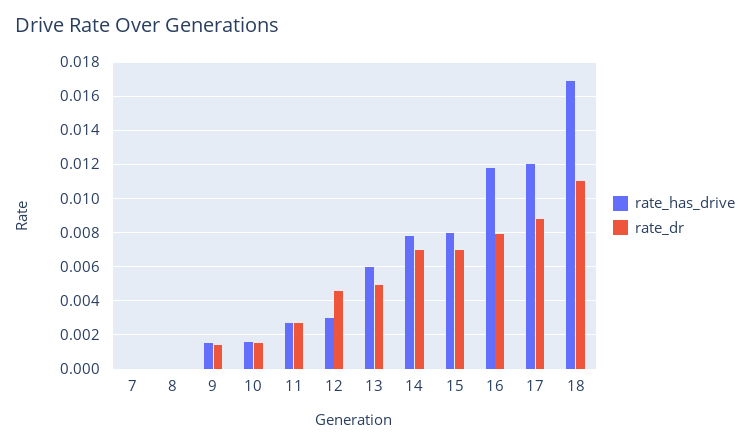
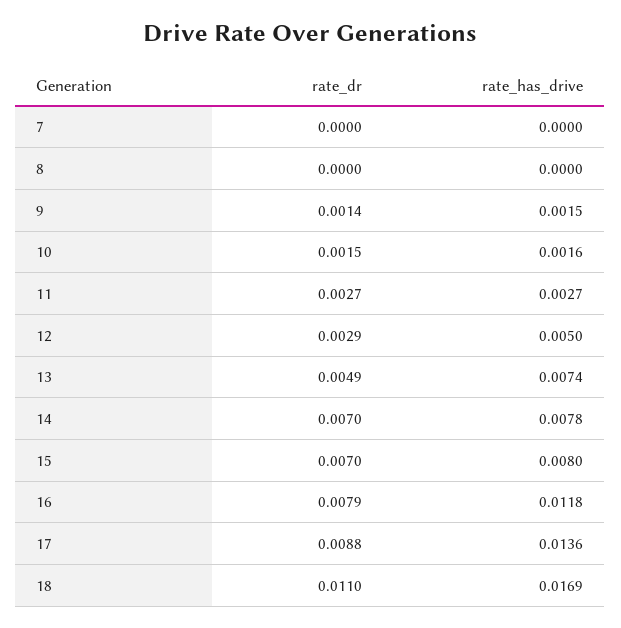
rate_has_drive, 12: 0.003 -> 0.005
rate_dr, 12: 0.0045 -> 0.0029
rate_has_drive, 13: 0.006 -> 0.0074
rate_has_drive, 17: 0.012 -> 0.0136

